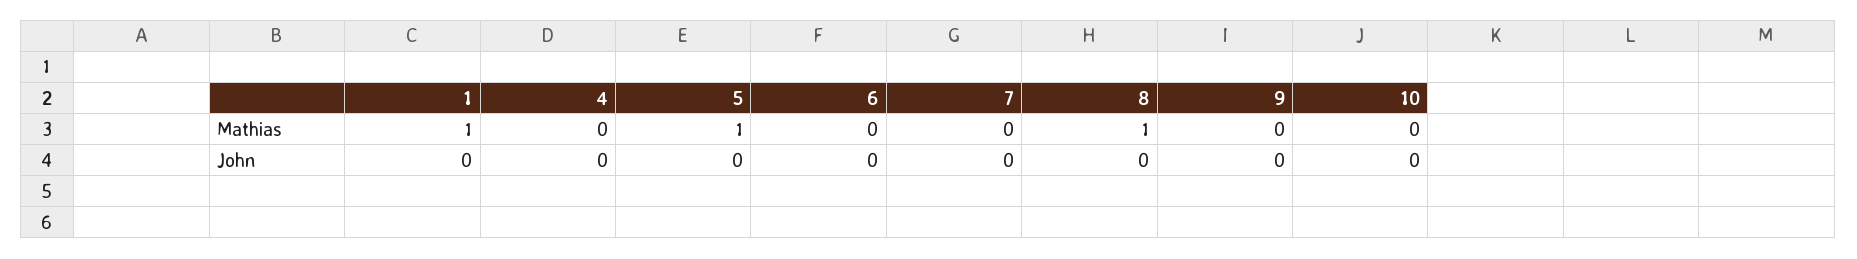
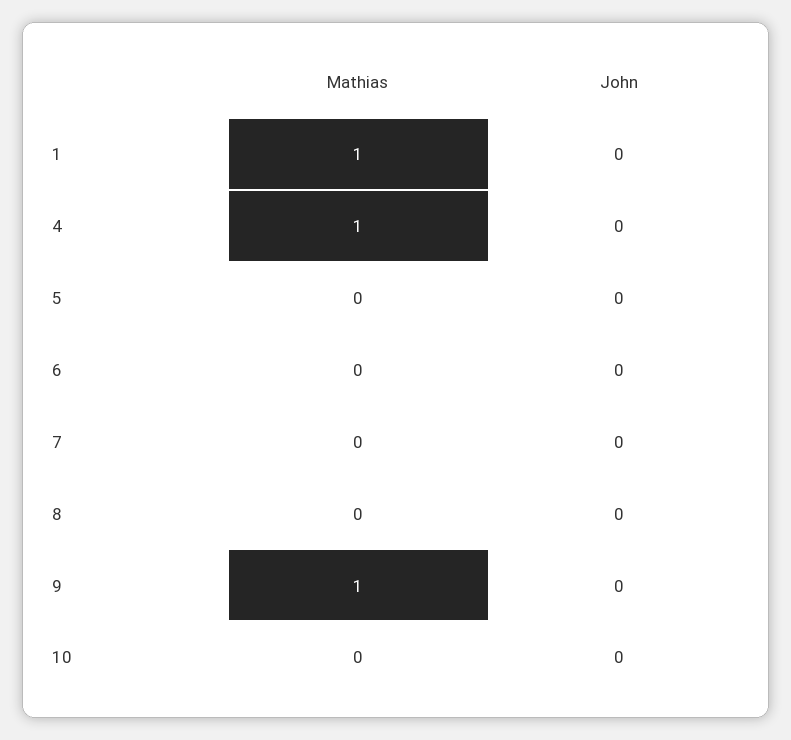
4, Mathias: 0 -> 1
5, Mathias: 1 -> 0
8, Mathias: 1 -> 0
9, Mathias: 0 -> 1

